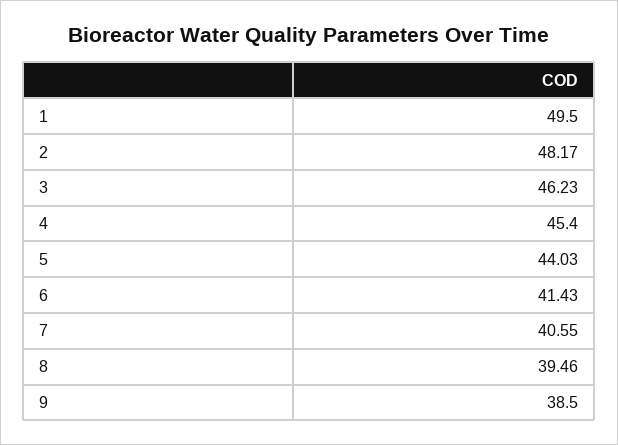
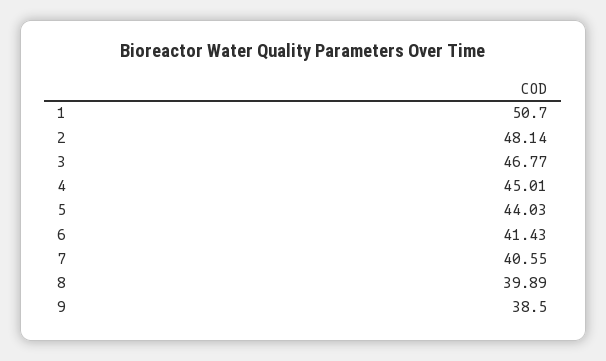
1: 49.5 -> 50.7
2: 48.17 -> 48.14
3: 46.23 -> 46.77
4: 45.4 -> 45.01
8: 39.46 -> 39.89

